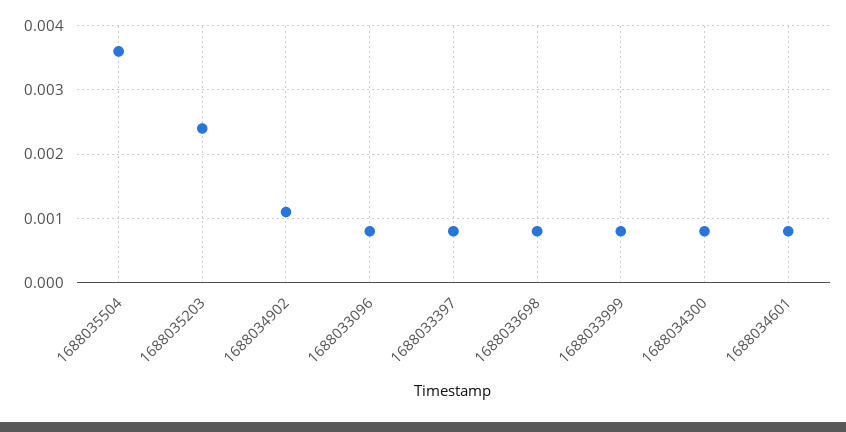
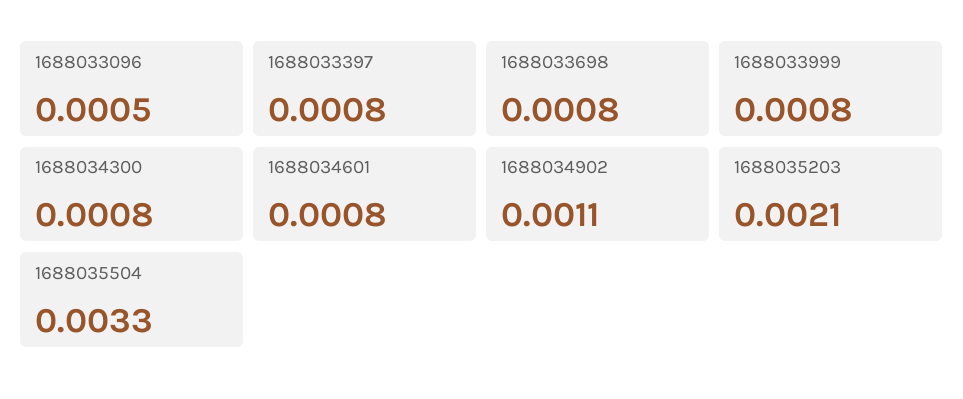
1688035504: 0.0036 -> 0.0033
1688035203: 0.0024 -> 0.0021
1688033096: 0.0008 -> 0.0005

